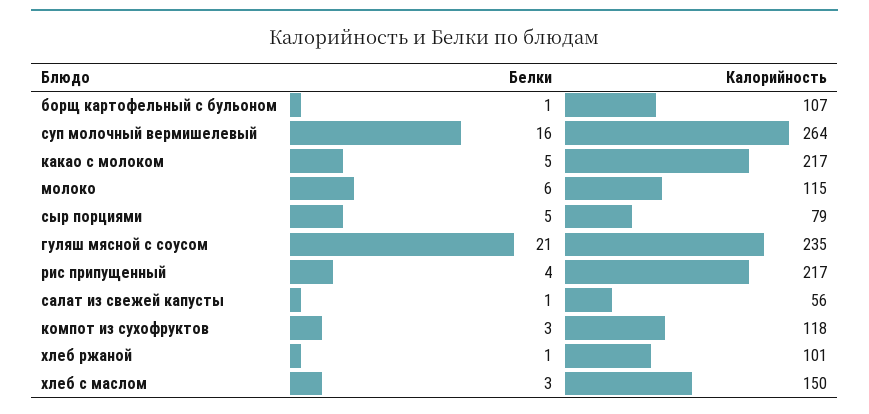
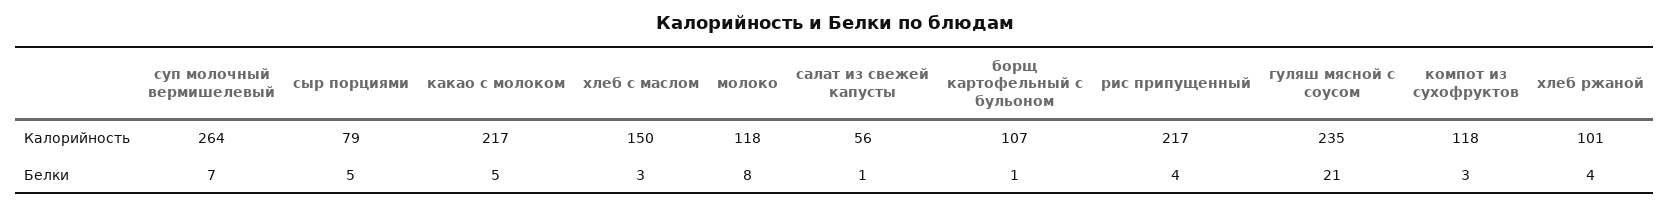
Белки, суп молочный вермишелевый: 16 -> 7
Белки, молоко: 6 -> 8
Калорийность, молоко: 115 -> 118
Белки, хлеб ржаной: 1 -> 4

